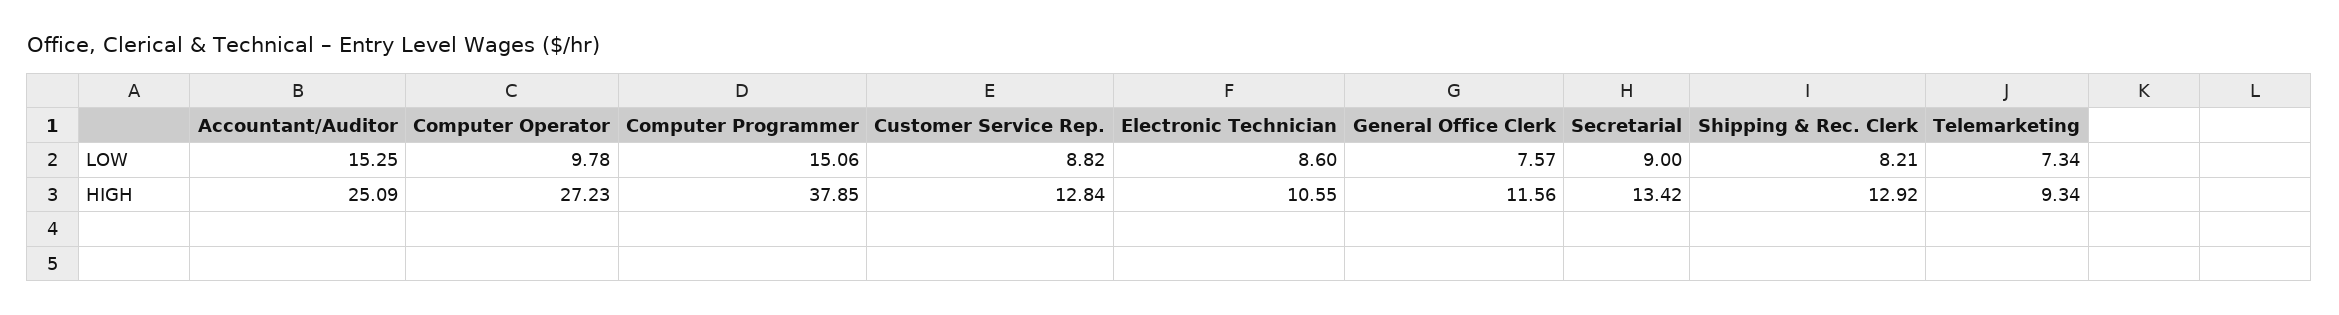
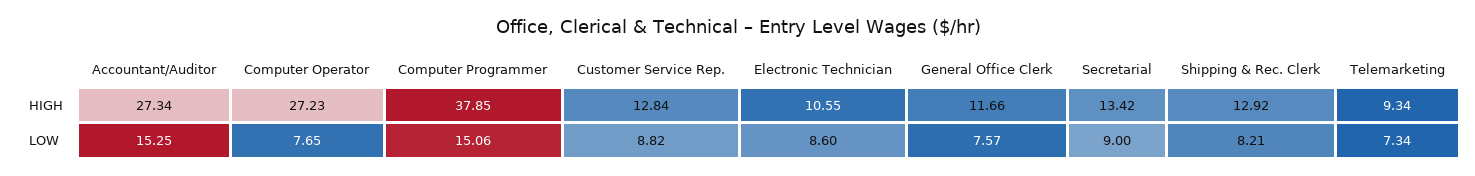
Computer Operator, LOW: 9.78 -> 7.65
Accountant/Auditor, HIGH: 25.09 -> 27.34
General Office Clerk, HIGH: 11.56 -> 11.66

